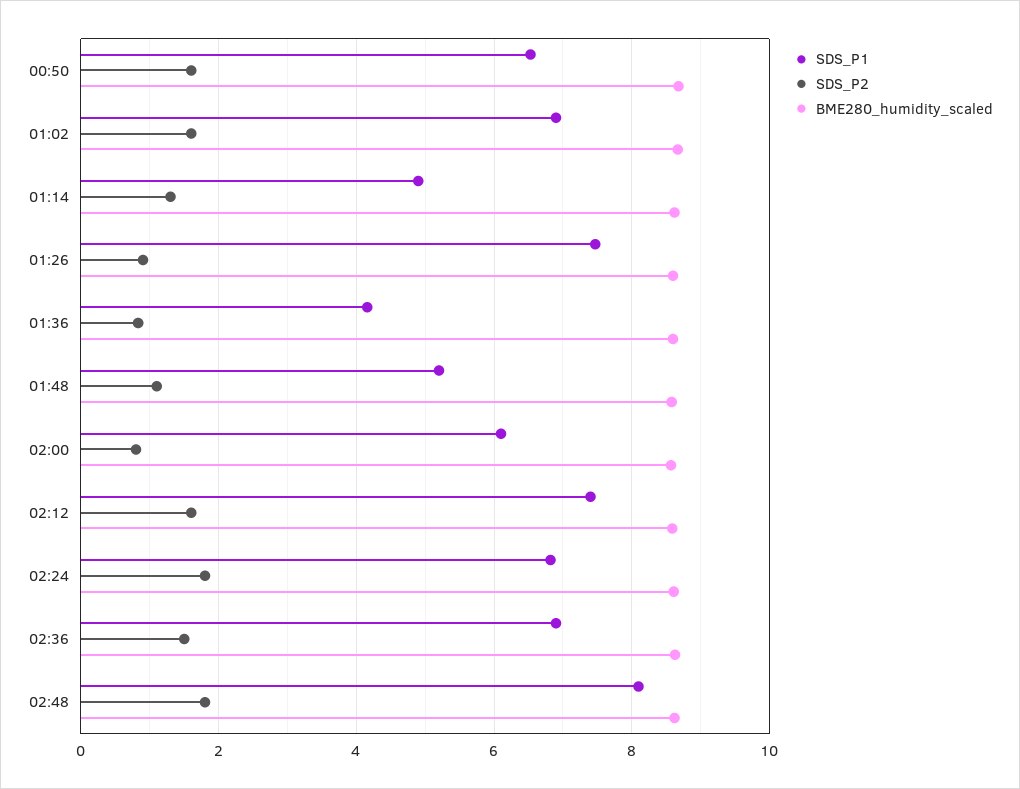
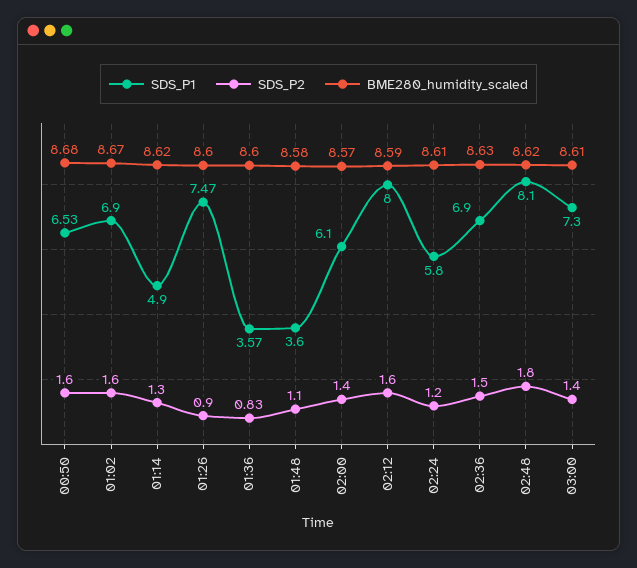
SDS_P1, 01:36: 4.2 -> 3.57
SDS_P1, 01:48: 5.2 -> 3.6
SDS_P2, 02:00: 0.8 -> 1.4
SDS_P1, 02:12: 7.4 -> 8
SDS_P1, 02:24: 6.8 -> 5.8
SDS_P2, 02:24: 1.8 -> 1.2
SDS_P1, 03:00: none -> 7.3
SDS_P2, 03:00: none -> 1.4
BME280_humidity_scaled, 03:00: none -> 8.61

